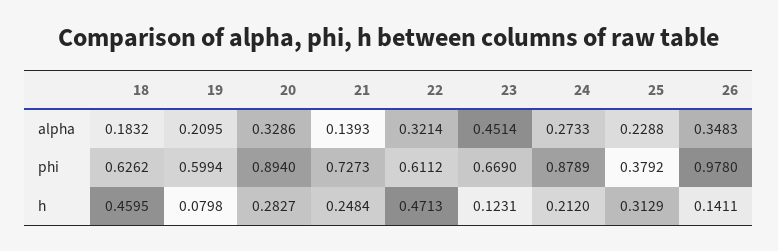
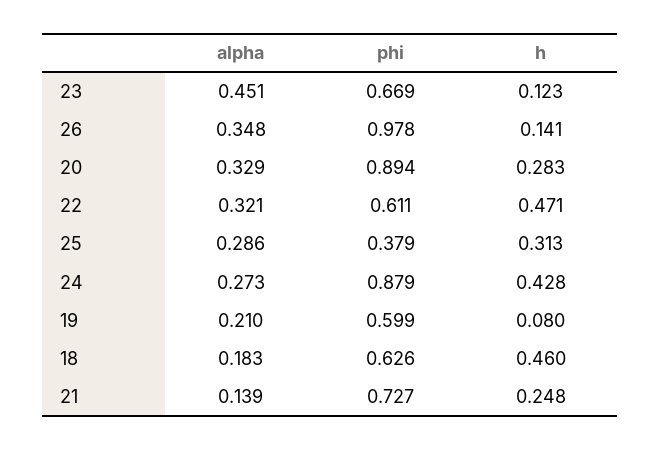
25, alpha: 0.2288 -> 0.286
24, h: 0.212 -> 0.428

